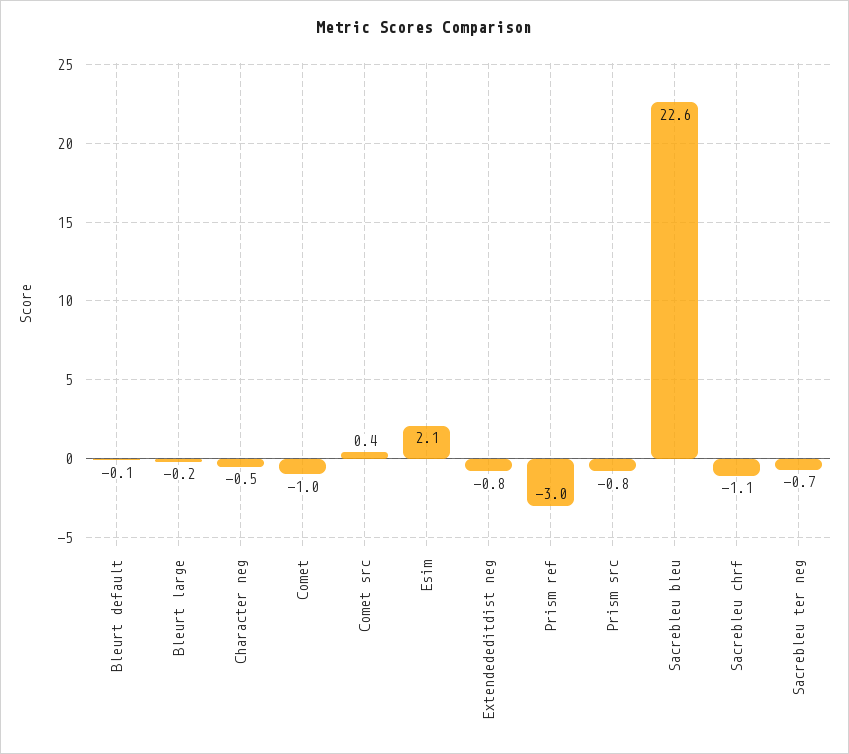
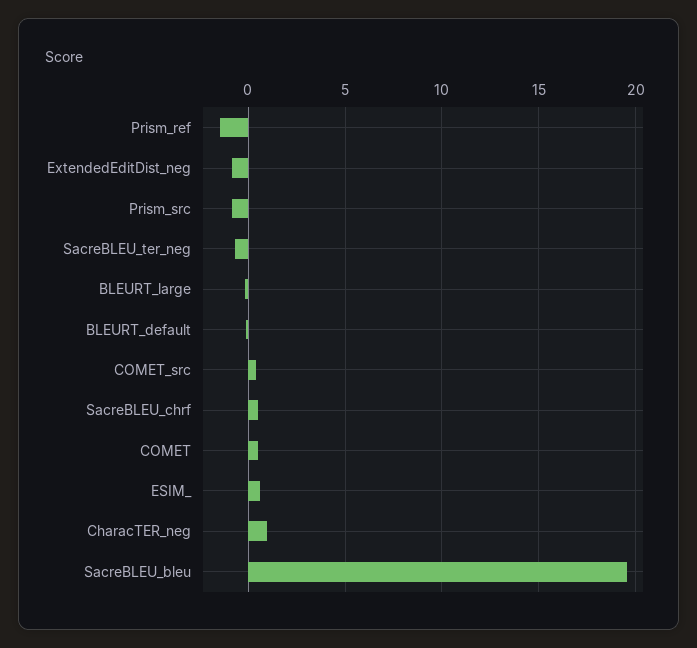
Character neg: -0.5 -> 1
Comet: -1 -> 0.5
Esim: 2.1 -> 0.5
Prism ref: -3 -> -1.5
Sacrebleu bleu: 22.6 -> 19.5
Sacrebleu chrf: -1.1 -> 0.5

